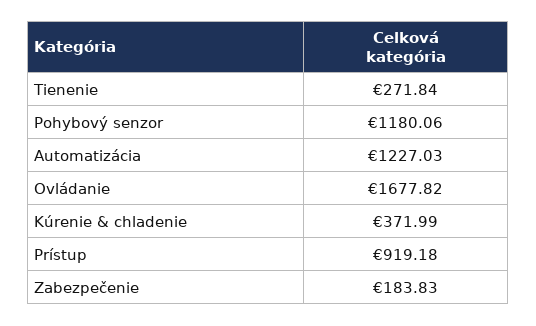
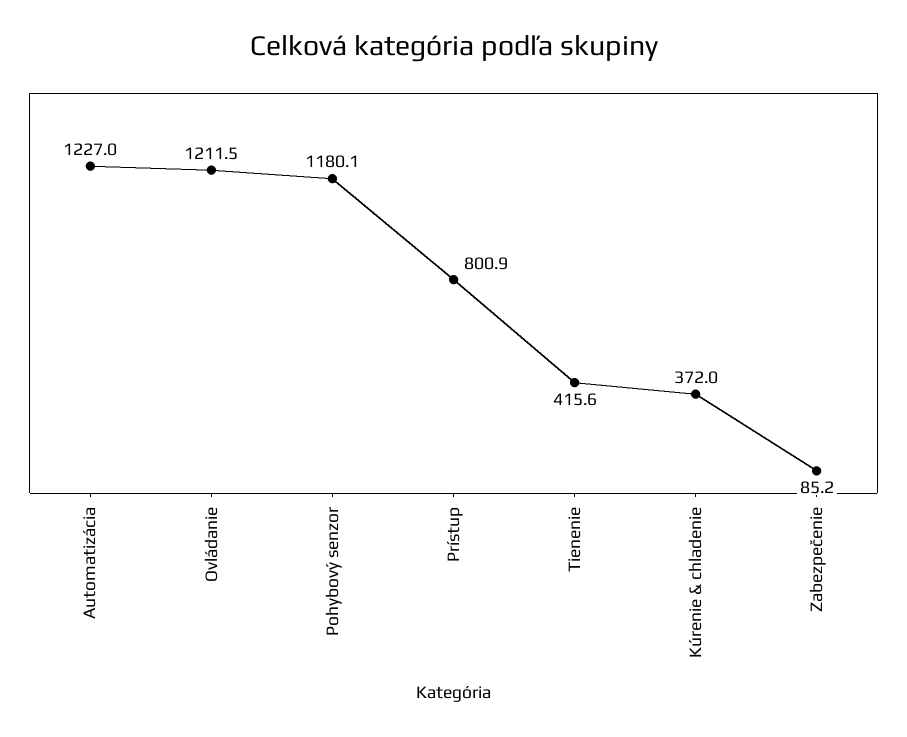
Tienenie: 271.84 -> 415.6
Ovládanie: 1677.82 -> 1211.5
Prístup: 919.18 -> 800.9
Zabezpečenie: 183.83 -> 85.2

